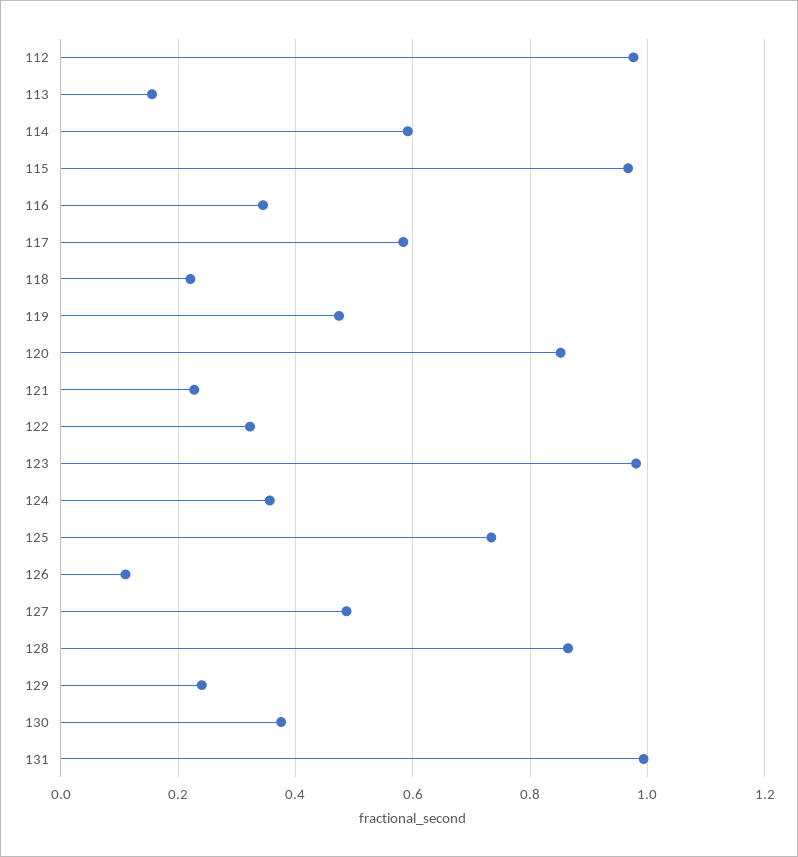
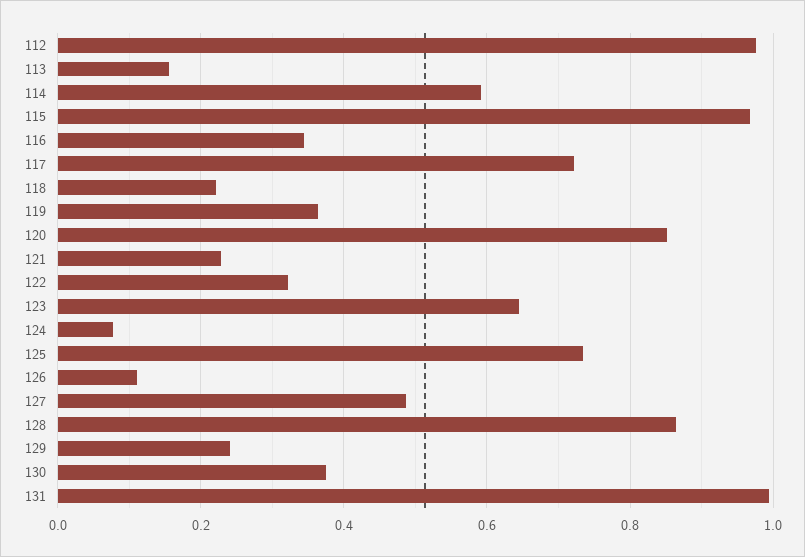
117: 0.58 -> 0.72
119: 0.48 -> 0.36
123: 0.98 -> 0.64
124: 0.36 -> 0.08

